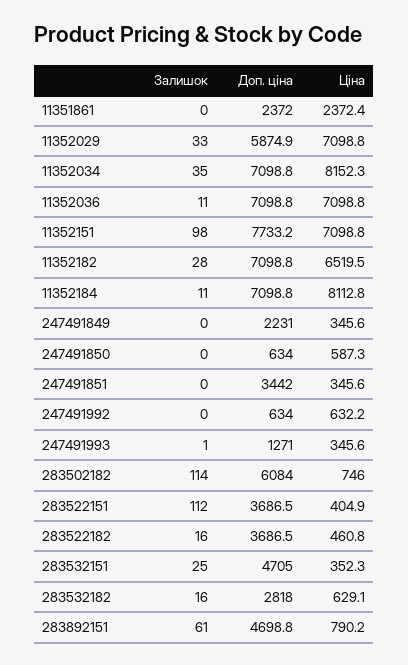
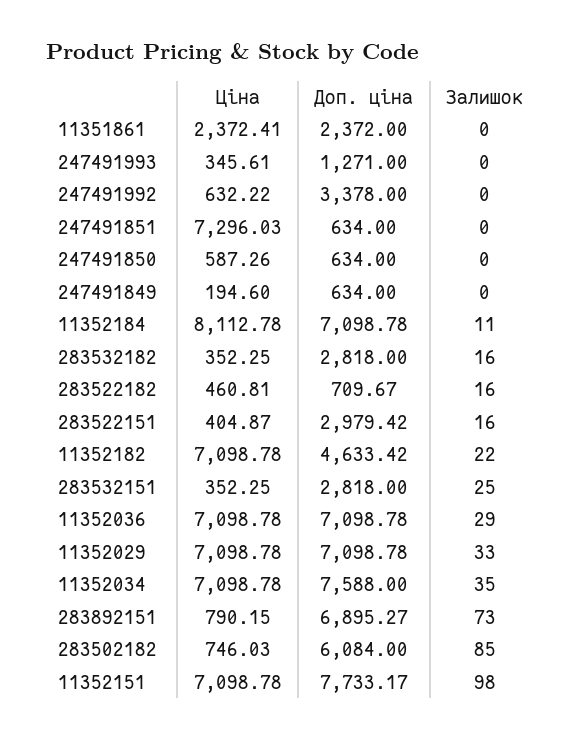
Доп. ціна, 11352029: 5874.9 -> 7098.78
Доп. ціна, 11352034: 7098.8 -> 7588
Ціна, 11352034: 8152.3 -> 7098.78
Залишок, 11352036: 11 -> 29
Залишок, 11352182: 28 -> 22
Доп. ціна, 11352182: 7098.8 -> 4633.42
Ціна, 11352182: 6519.5 -> 7098.78
Доп. ціна, 247491849: 2231 -> 634
Ціна, 247491849: 345.6 -> 194.6
Доп. ціна, 247491851: 3442 -> 634
Ціна, 247491851: 345.6 -> 7296.03
Доп. ціна, 247491992: 634 -> 3378
Залишок, 247491993: 1 -> 0
Залишок, 283502182: 114 -> 85
Залишок, 283522151: 112 -> 16
Доп. ціна, 283522151: 3686.5 -> 2979.42
Доп. ціна, 283522182: 3686.5 -> 709.67
Доп. ціна, 283532151: 4705 -> 2818
Ціна, 283532182: 629.1 -> 352.25
Залишок, 283892151: 61 -> 73
Доп. ціна, 283892151: 4698.8 -> 6895.27

